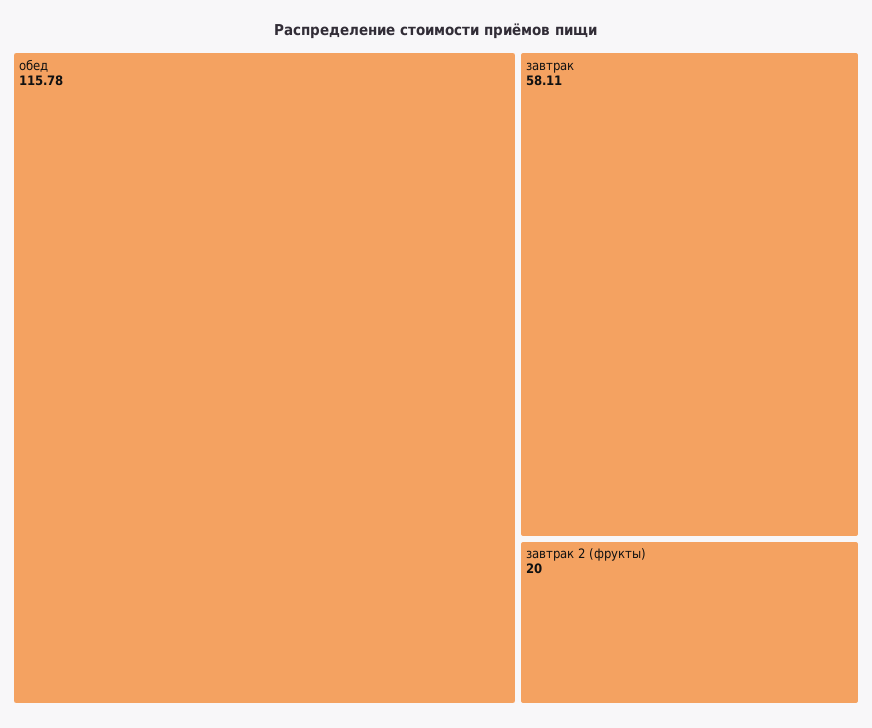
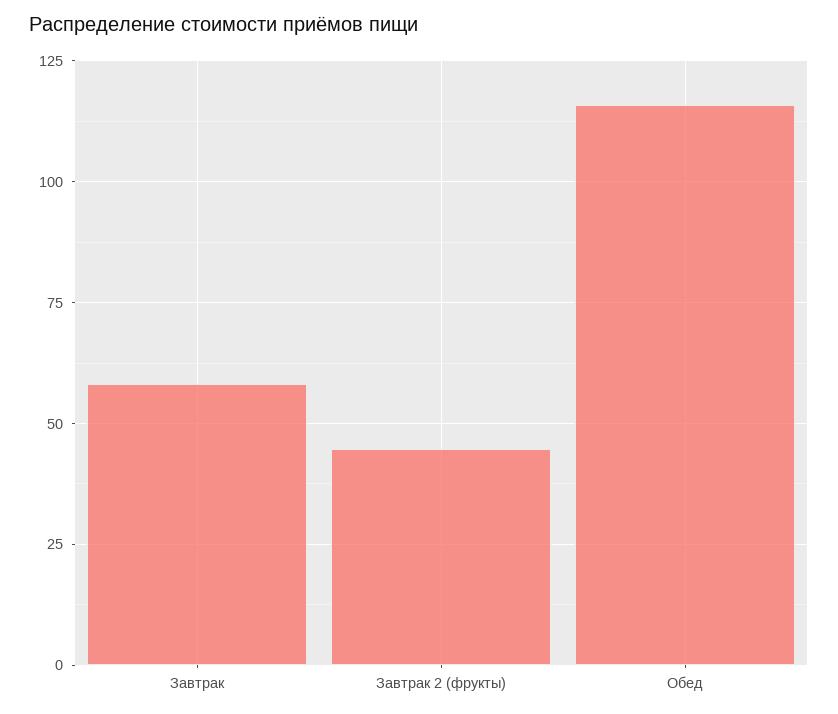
завтрак 2 (фрукты): 20 -> 45

